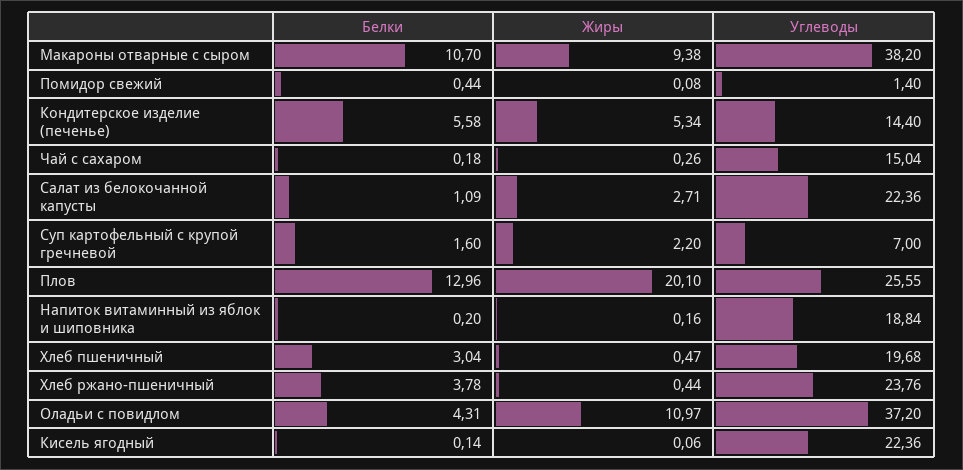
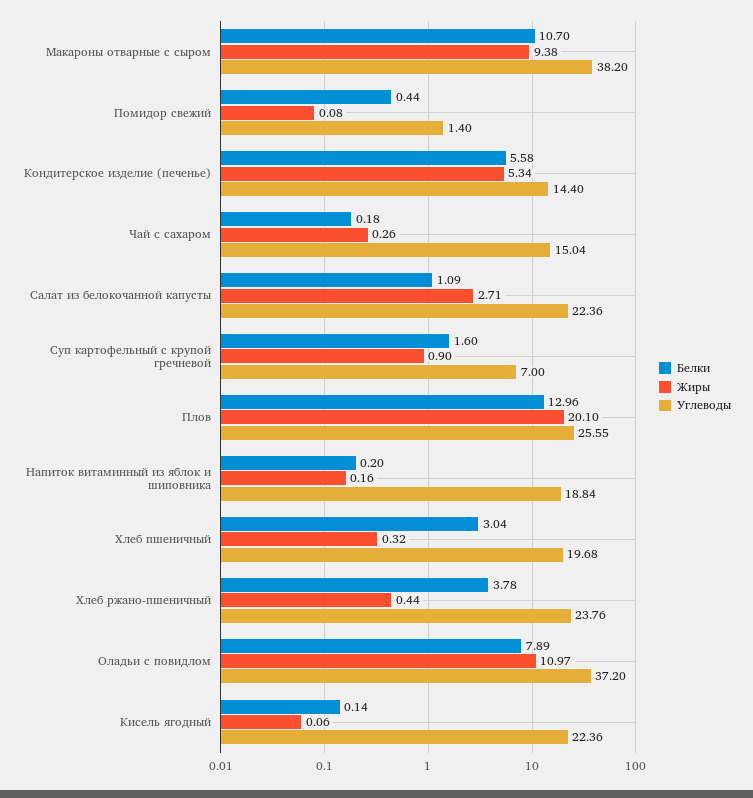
Жиры, Суп картофельный с крупой гречневой: 2.2 -> 0.9
Жиры, Хлеб пшеничный: 0.47 -> 0.32
Белки, Оладьи с повидлом: 4.31 -> 7.89

